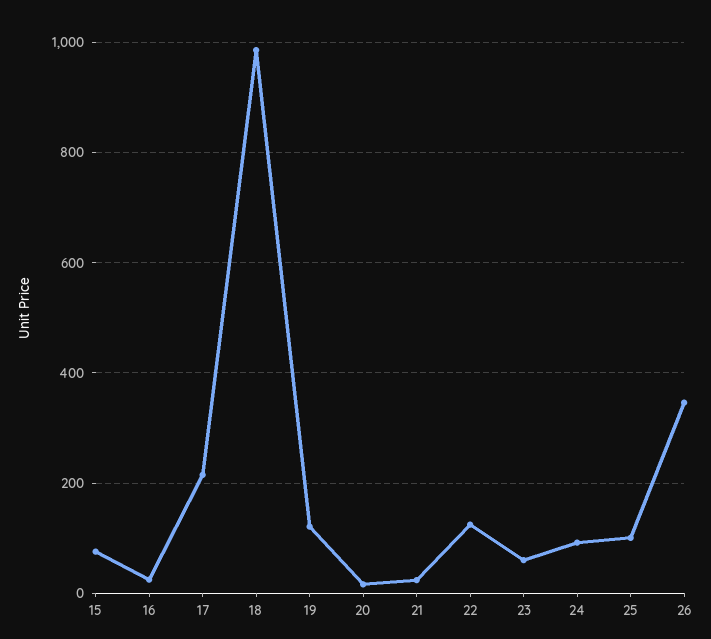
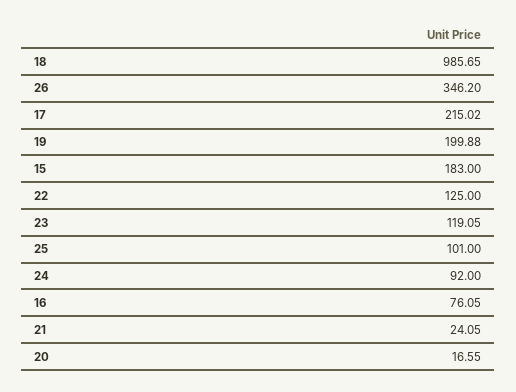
15: 80 -> 183
16: 20 -> 76.05
19: 120 -> 199.88
23: 60 -> 119.05

